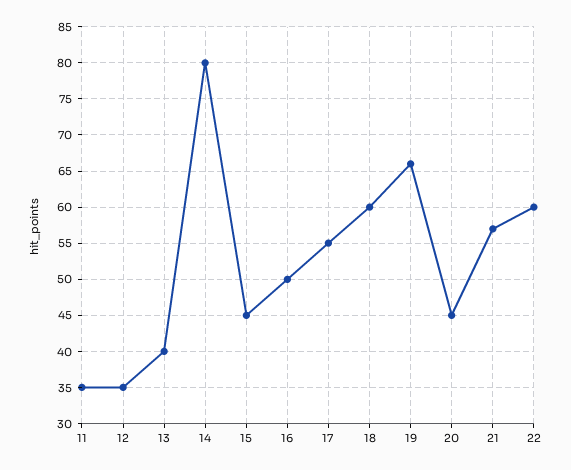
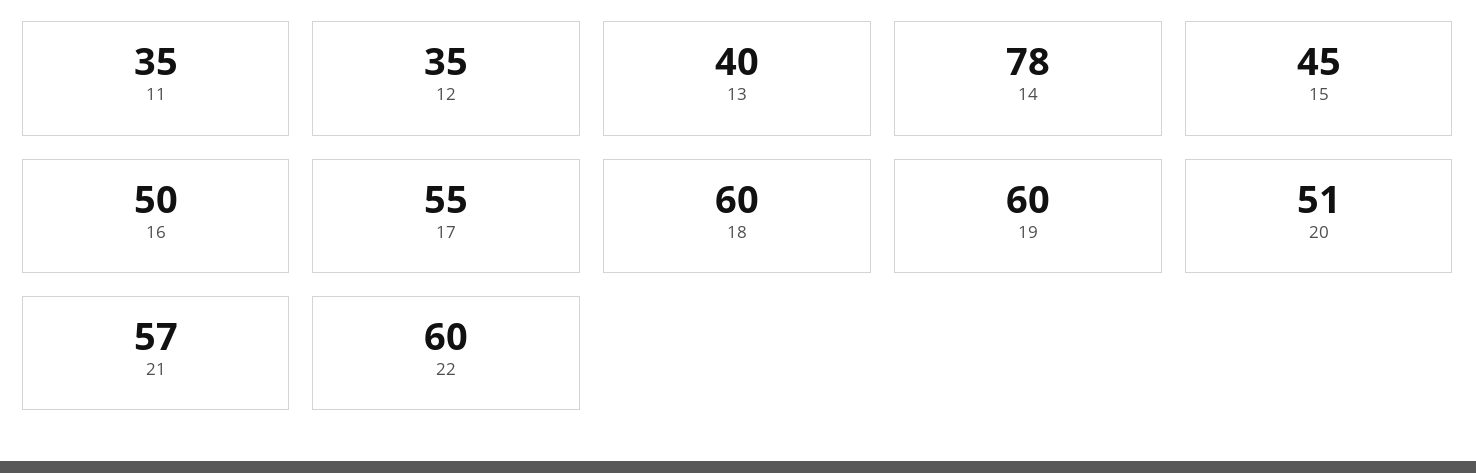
14: 80 -> 78
19: 66 -> 60
20: 45 -> 51

